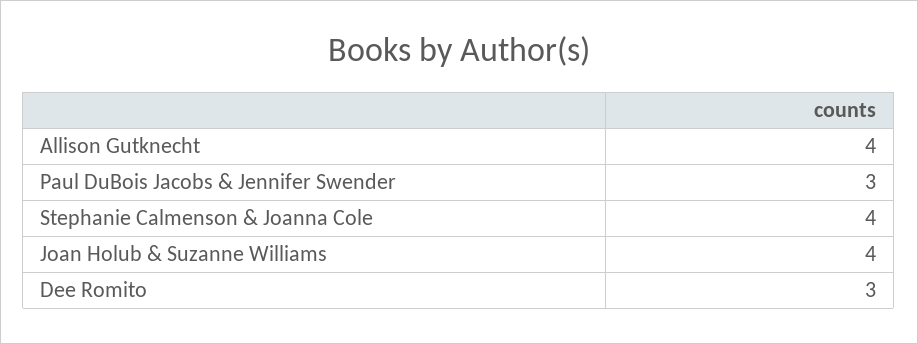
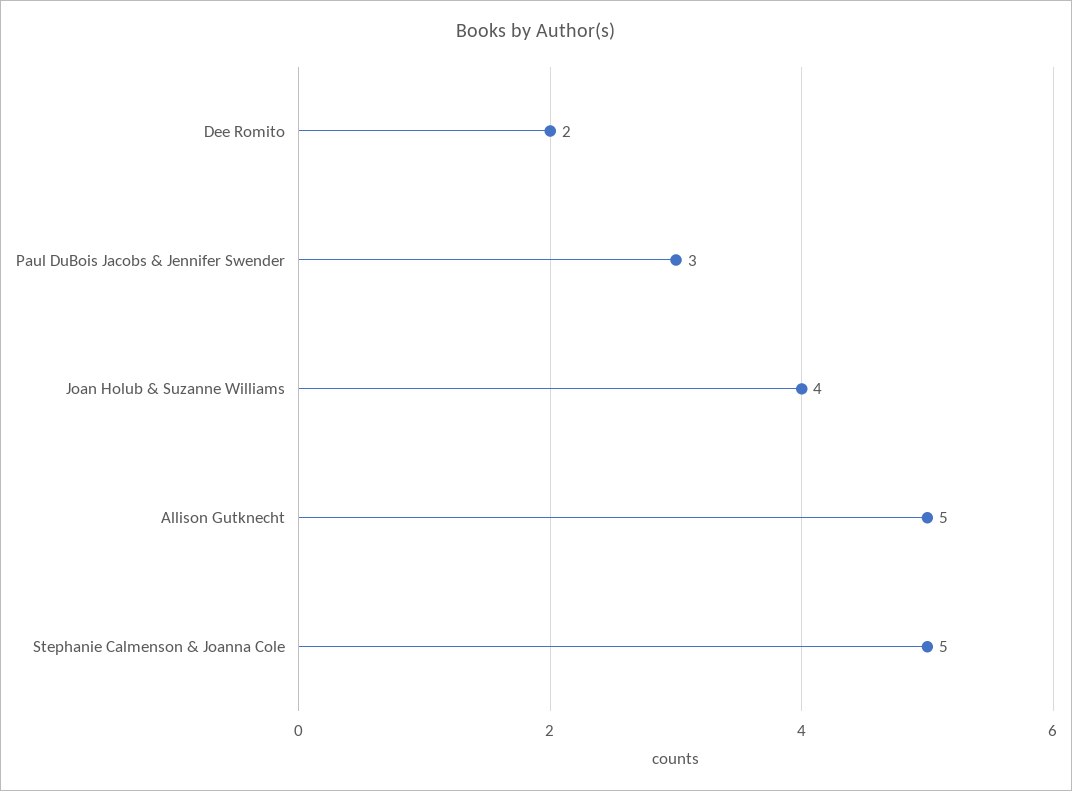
Allison Gutknecht: 4 -> 5
Stephanie Calmenson & Joanna Cole: 4 -> 5
Dee Romito: 3 -> 2

